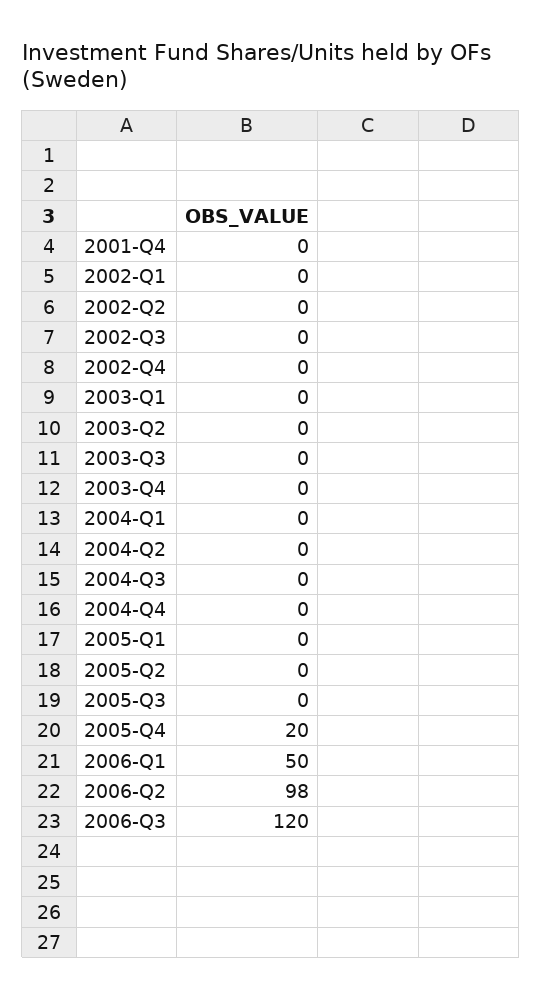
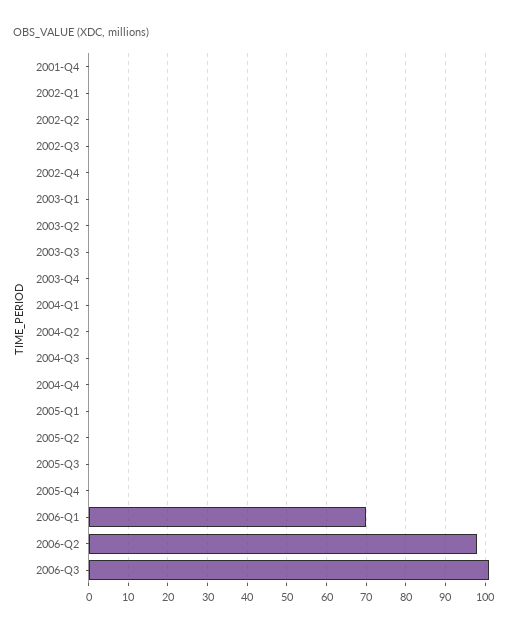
2005-Q4: 20 -> 0
2006-Q1: 50 -> 70
2006-Q3: 120 -> 100

